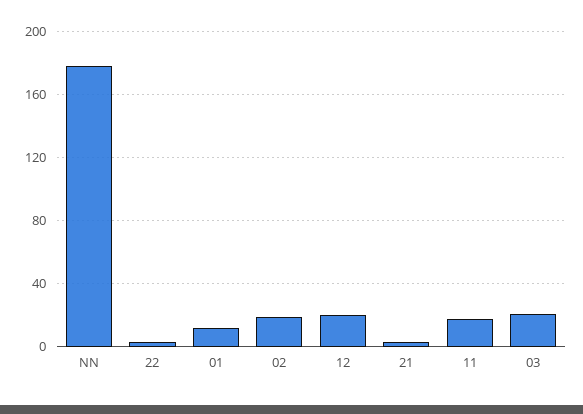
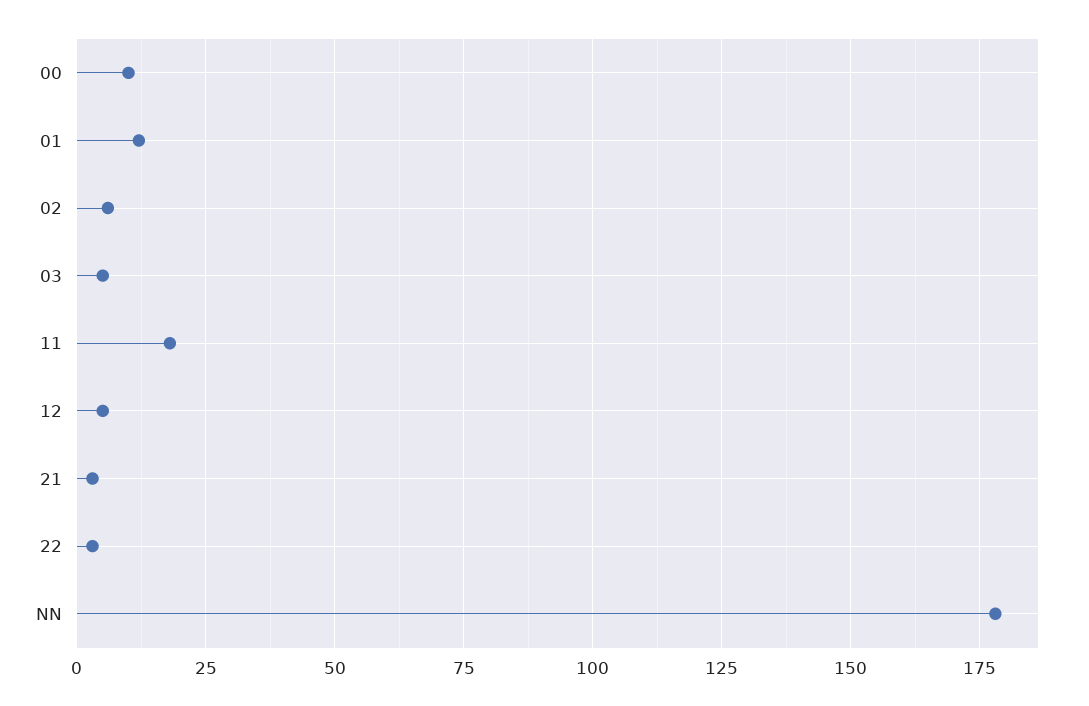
02: 20 -> 5
12: 20 -> 5
03: 20 -> 5
00: none -> 10

